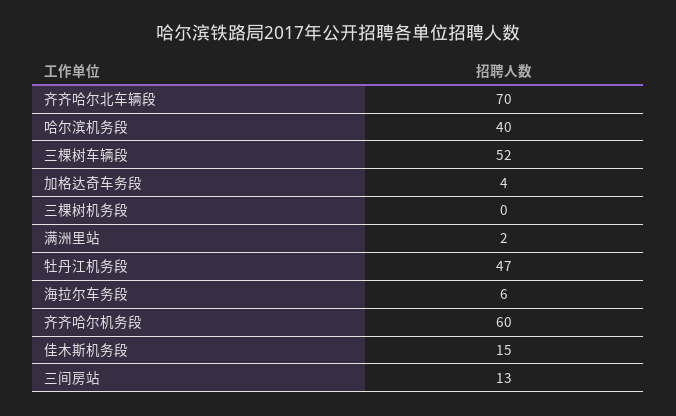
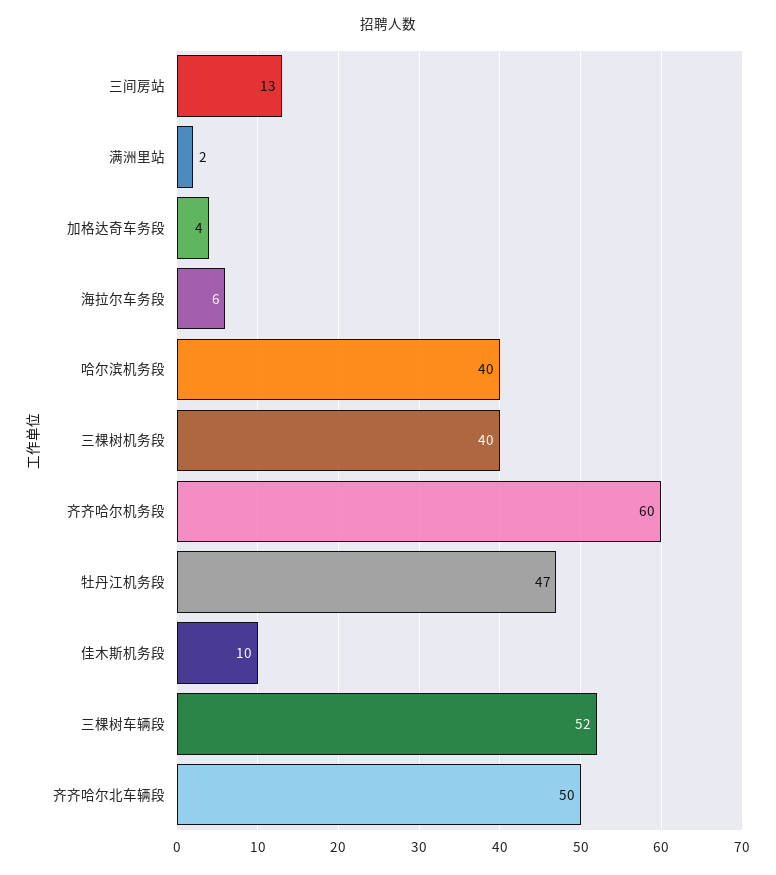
齐齐哈尔北车辆段: 70 -> 50
三棵树机务段: 0 -> 40
佳木斯机务段: 15 -> 10

